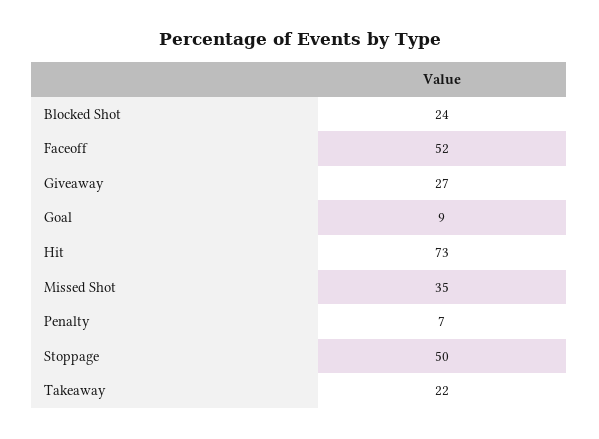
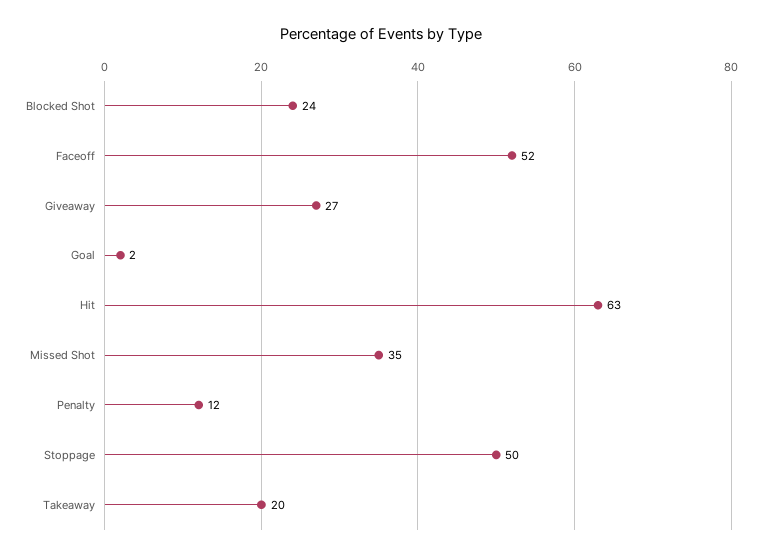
Goal: 9 -> 2
Hit: 73 -> 63
Penalty: 7 -> 12
Takeaway: 22 -> 20

